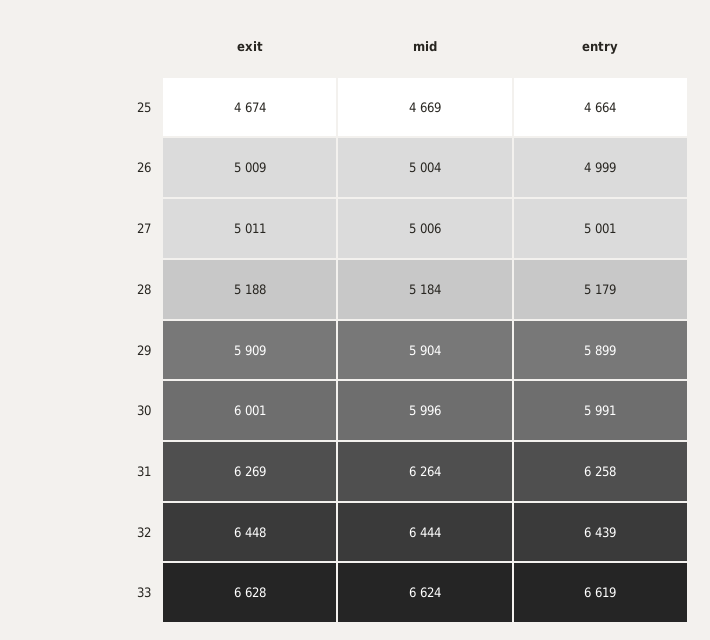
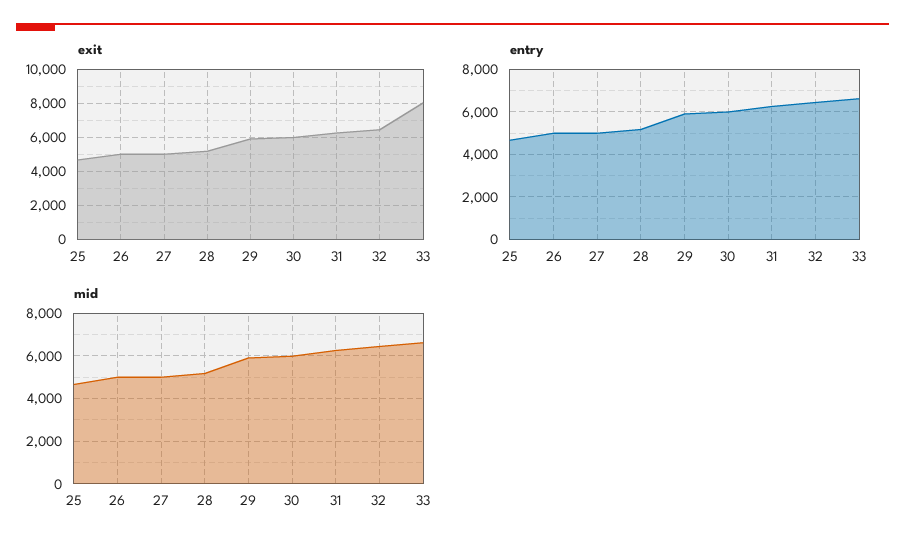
exit, 33: 6628 -> 8000

